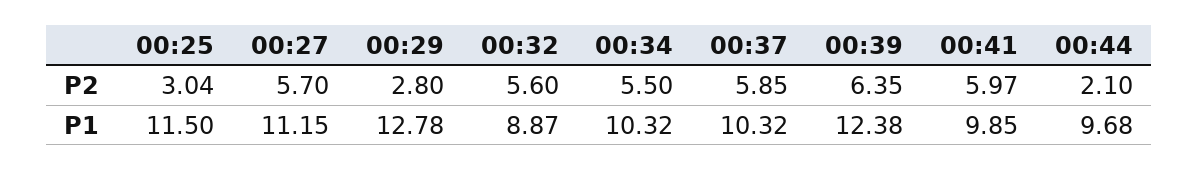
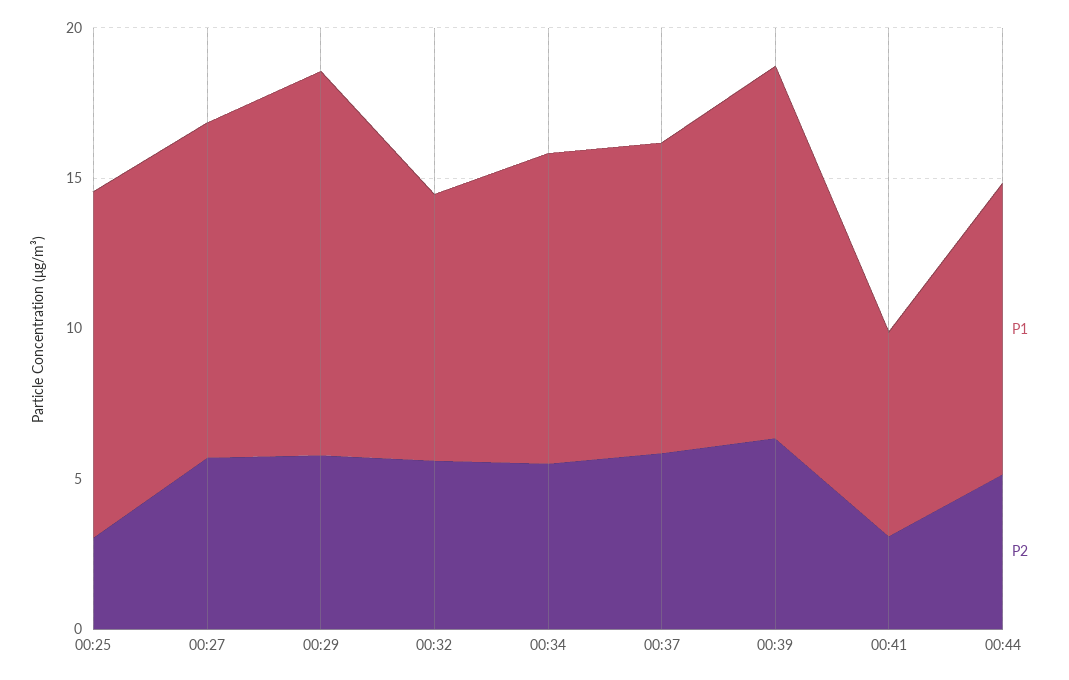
P2, 00:29: 2.8 -> 6
P2, 00:41: 5.97 -> 3
P2, 00:44: 2.1 -> 5
P1, 00:41: 9.85 -> 7

